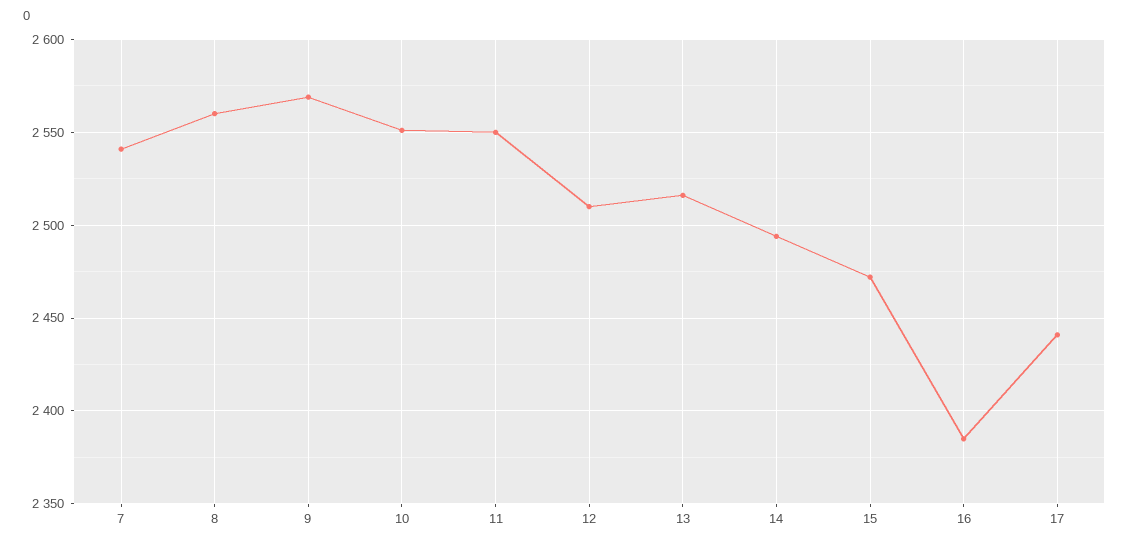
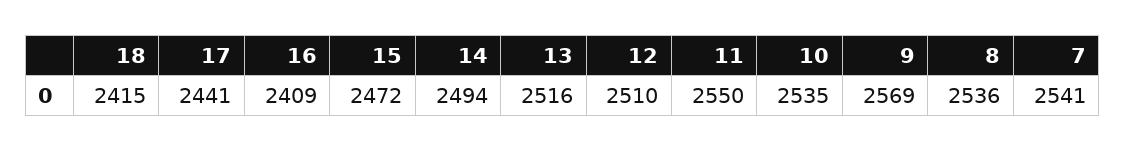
8: 2560 -> 2536
10: 2550 -> 2535
16: 2385 -> 2409
18: none -> 2415

